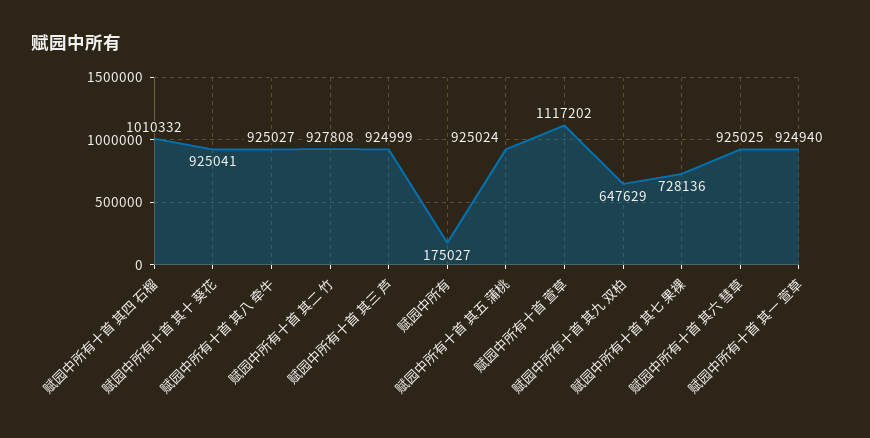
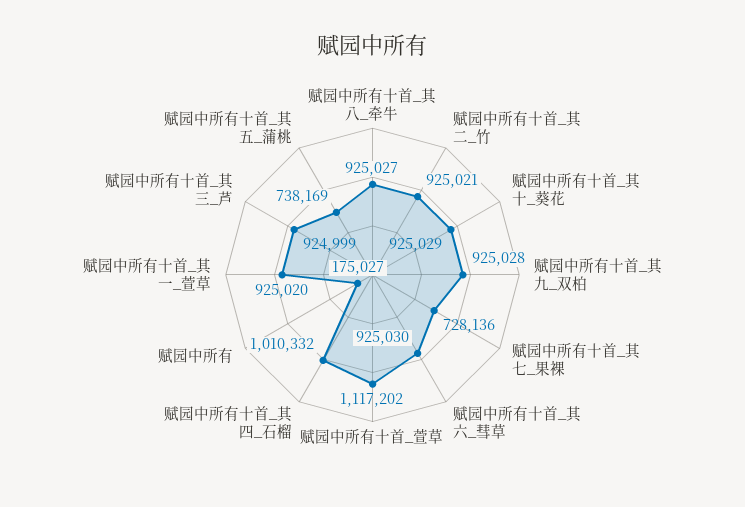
赋园中所有十首 其十 葵花: 925041 -> 925029
赋园中所有十首 其二 竹: 927808 -> 925021
赋园中所有十首 其五 蒲桃: 925024 -> 738169
赋园中所有十首 其九 双柏: 647629 -> 925028
赋园中所有十首 其六 彗草: 925025 -> 925030
赋园中所有十首 其一 萱草: 924940 -> 925020

